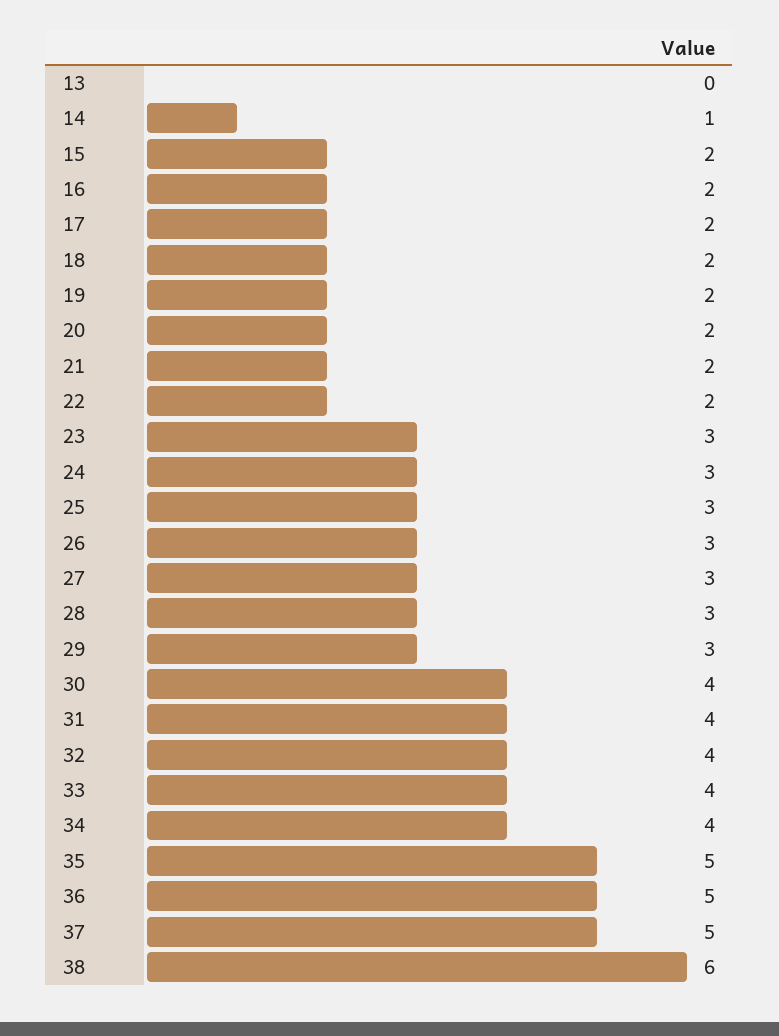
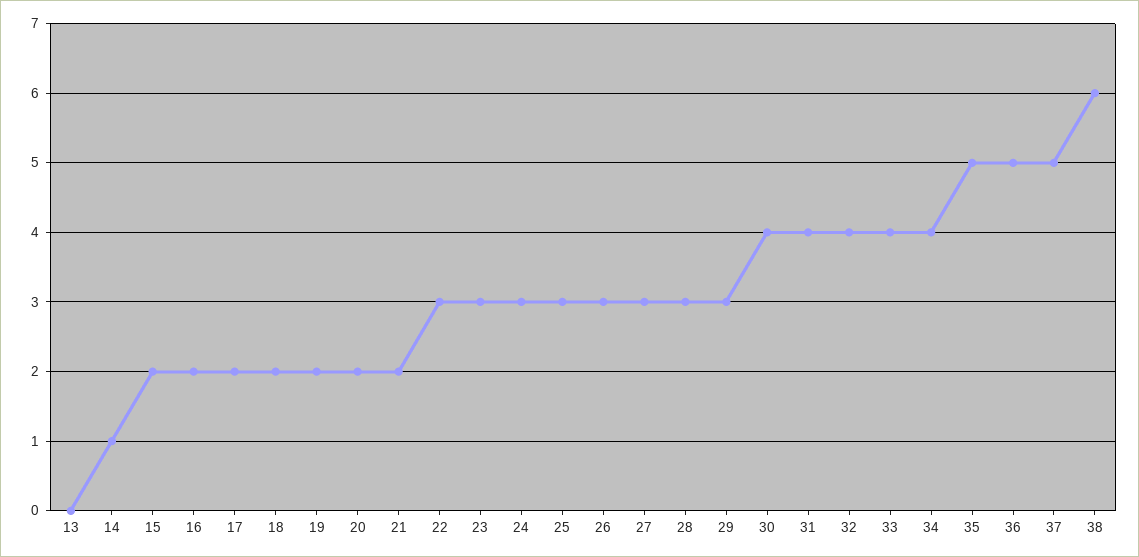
22: 2 -> 3

